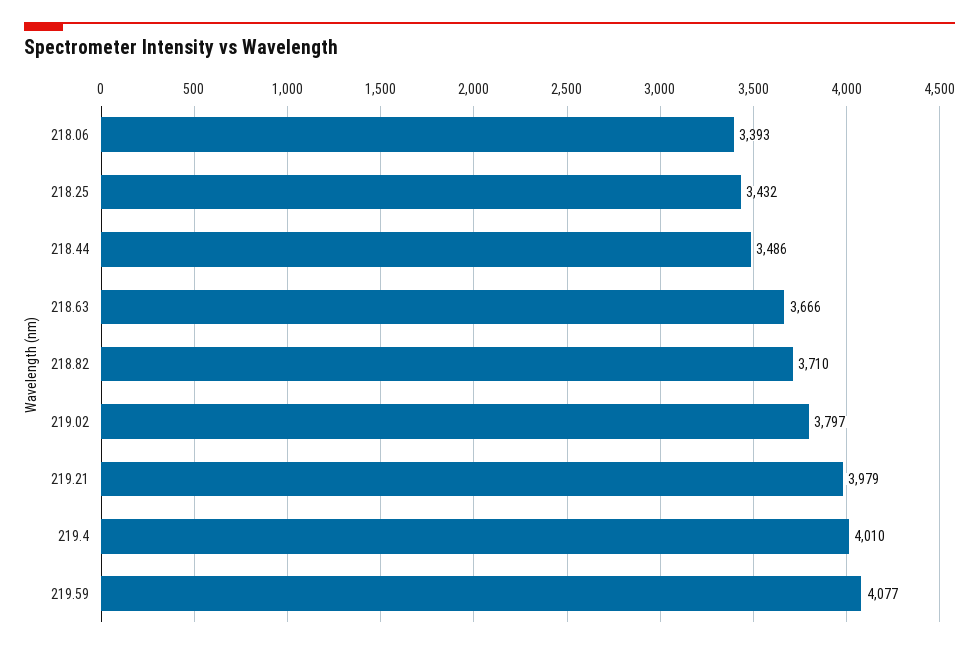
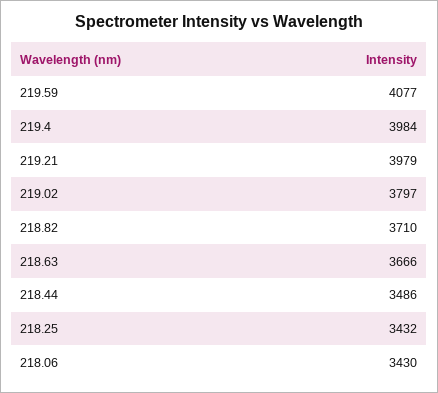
218.06: 3393 -> 3430
219.4: 4010 -> 3984

